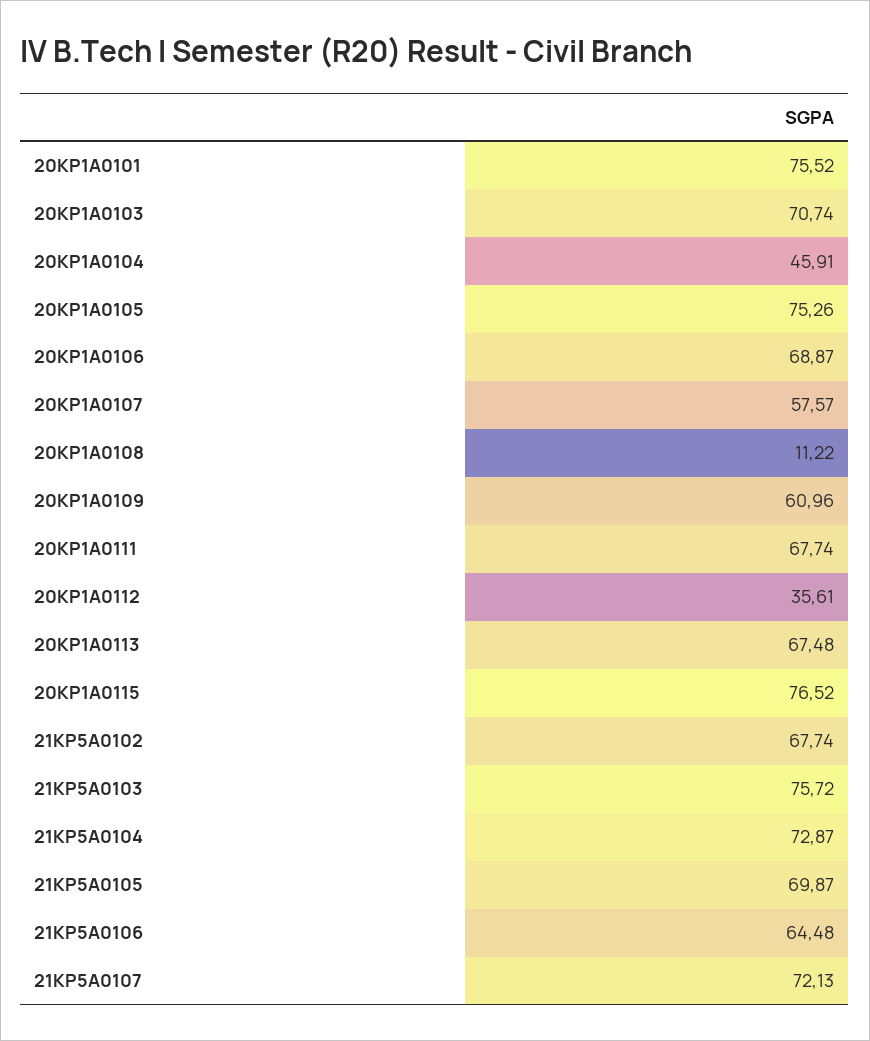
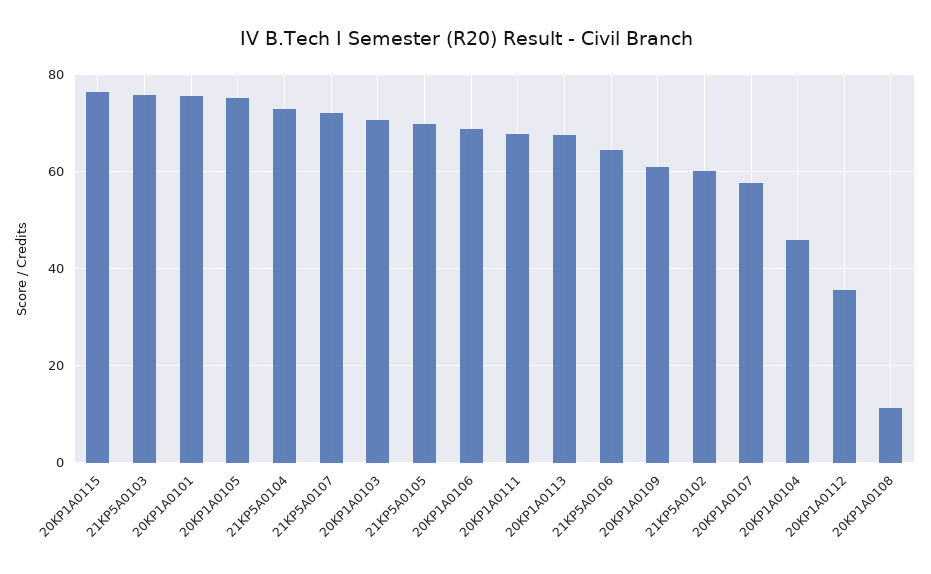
21KP5A0102: 67.74 -> 60

